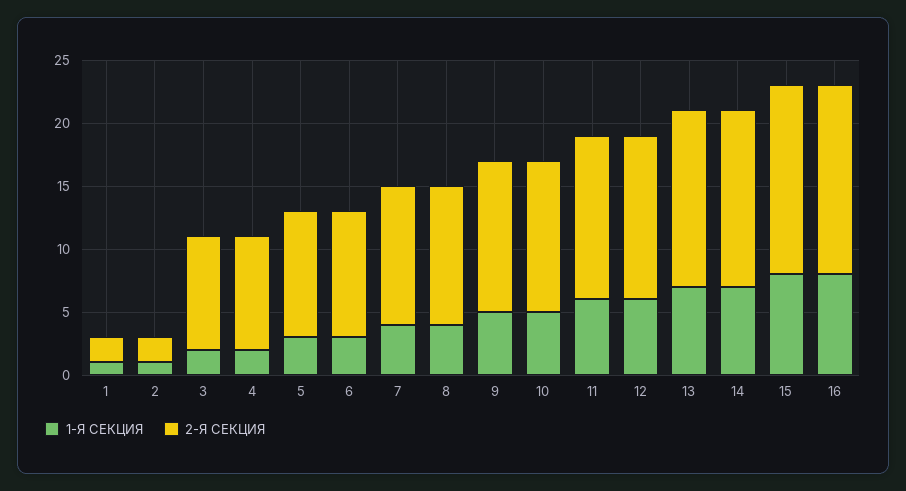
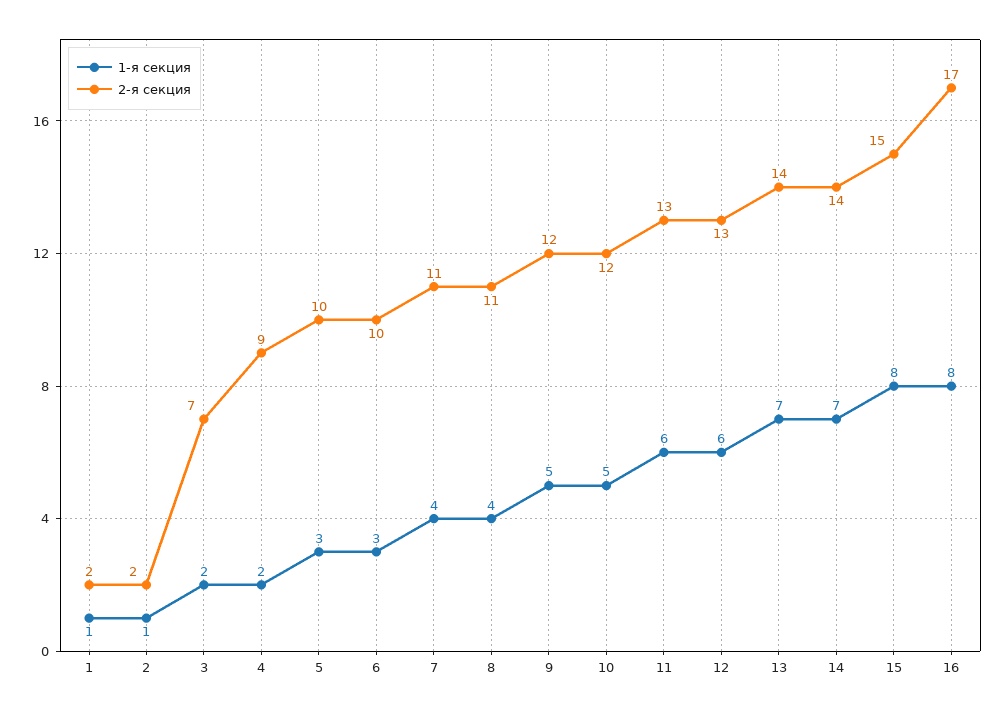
2-Я СЕКЦИЯ, 3: 9 -> 7
2-Я СЕКЦИЯ, 16: 15 -> 17

